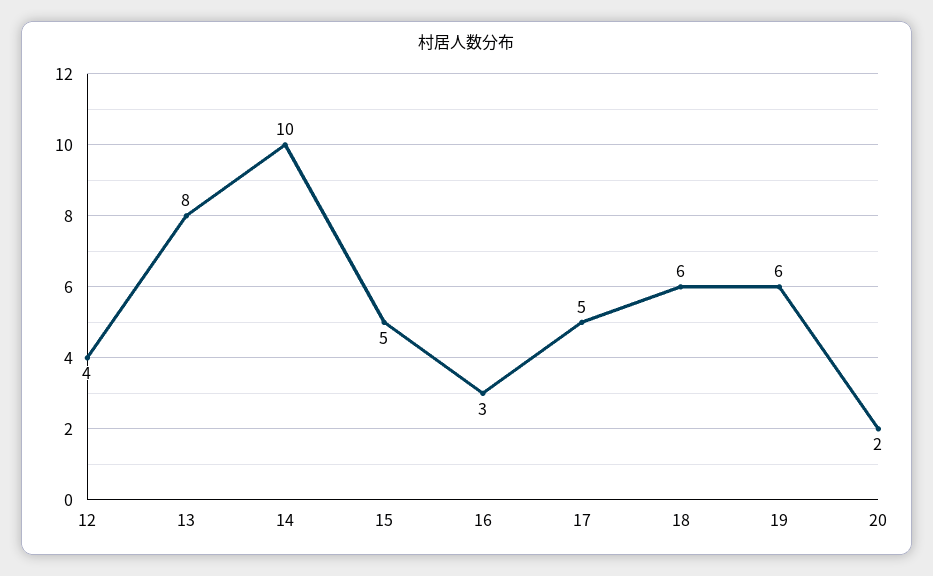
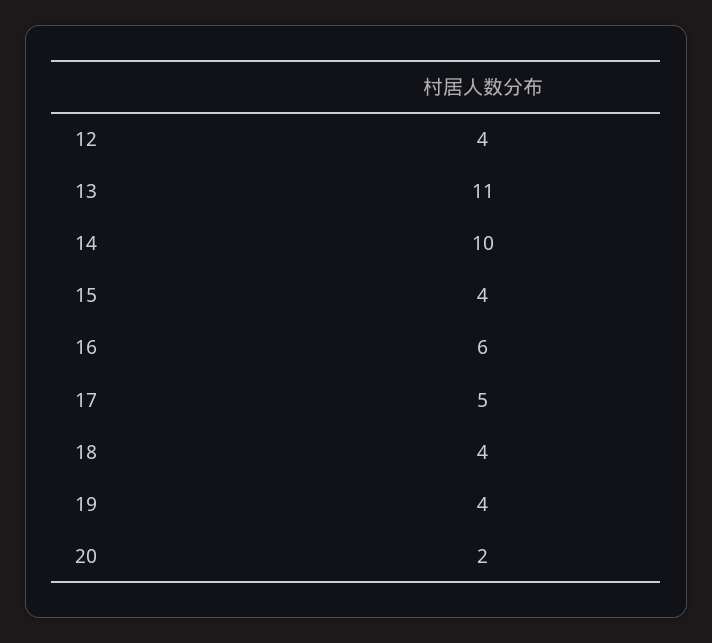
13: 8 -> 11
15: 5 -> 4
16: 3 -> 6
18: 6 -> 4
19: 6 -> 4

